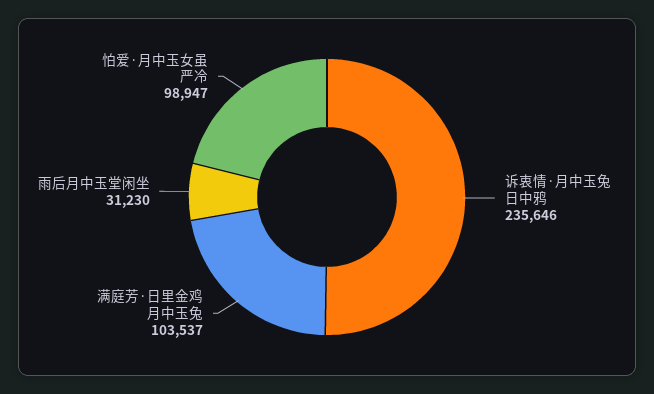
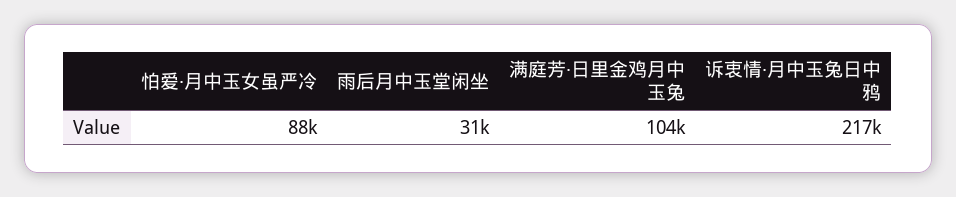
诉衷情·月中玉兔日中鸦: 235646 -> 217000
怕爱·月中玉女虽严冷: 98947 -> 88000

